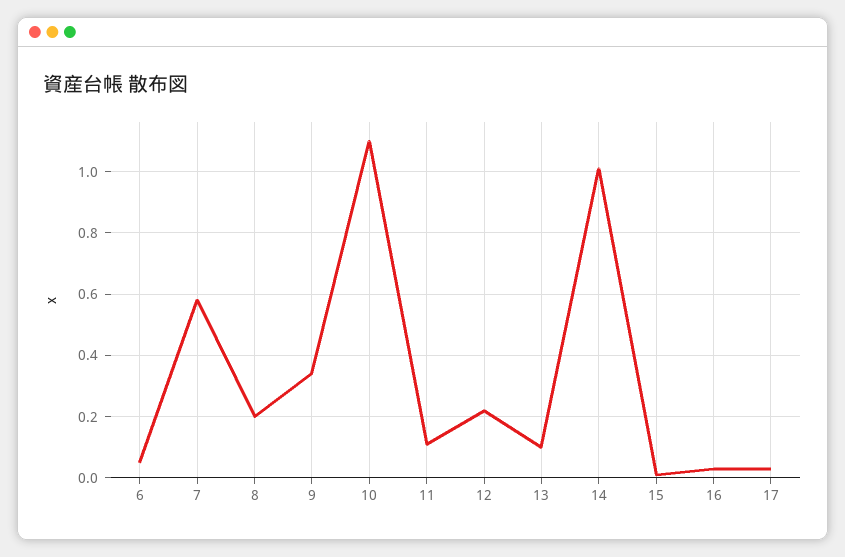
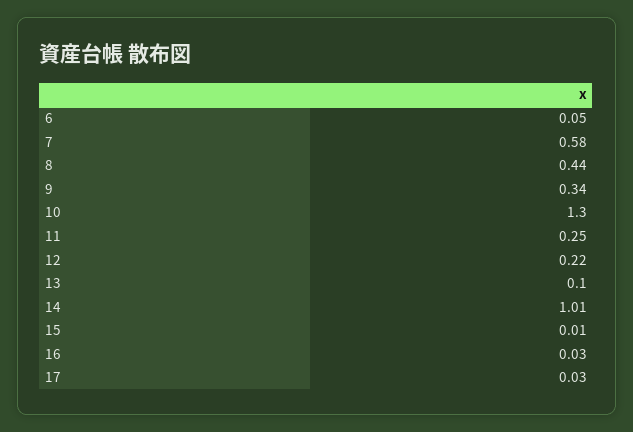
8: 0.2 -> 0.44
10: 1.1 -> 1.3
11: 0.1 -> 0.25

